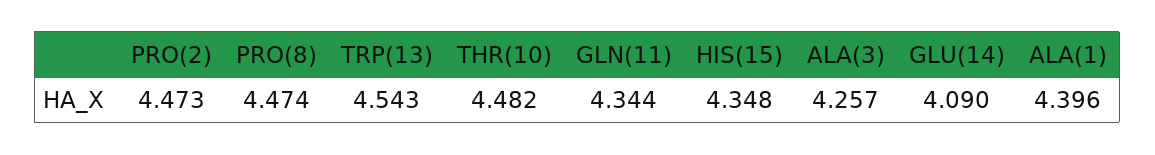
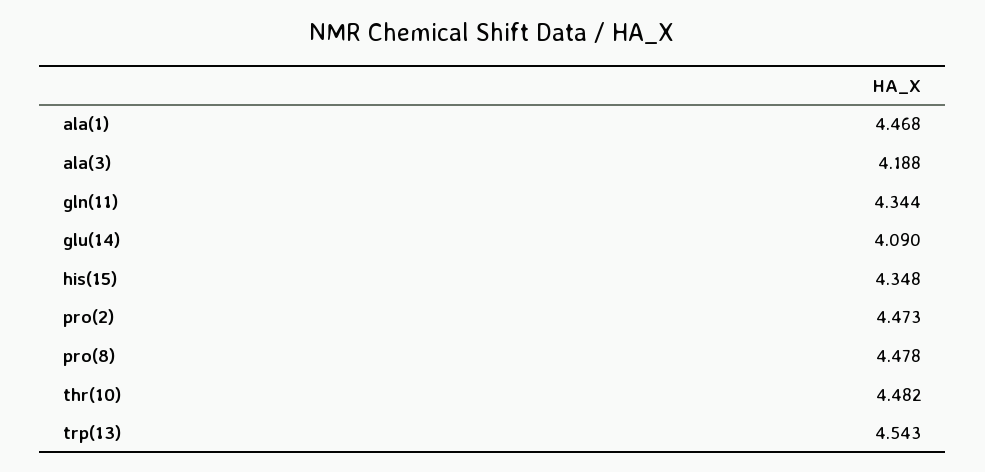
PRO(8): 4.474 -> 4.478
ALA(3): 4.257 -> 4.188
ALA(1): 4.396 -> 4.468

